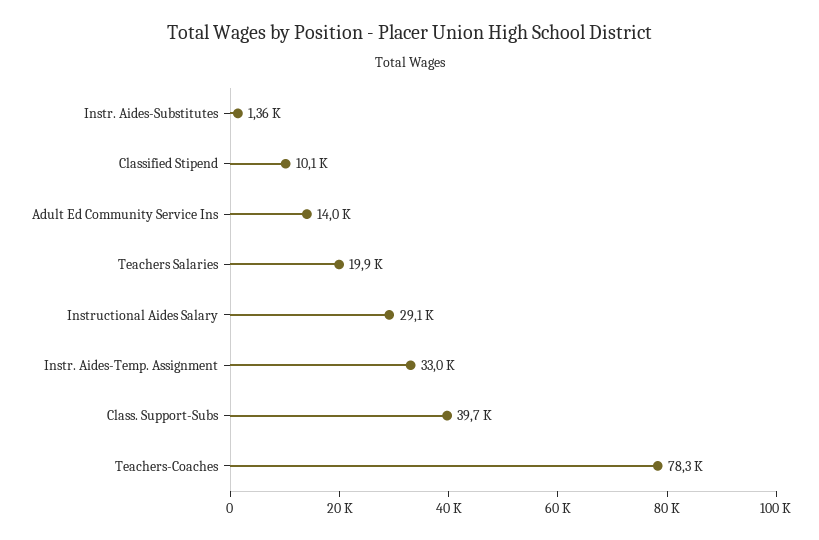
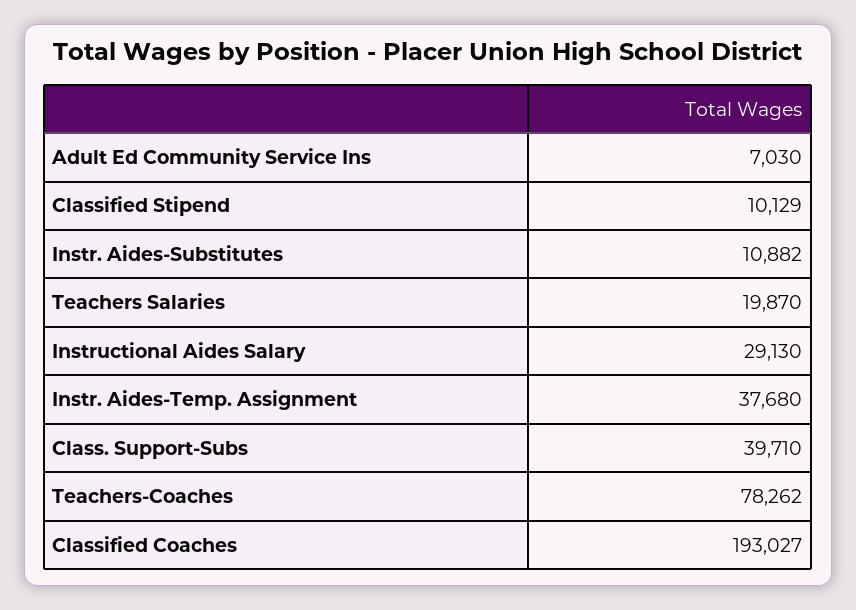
Instr. Aides-Substitutes: 1360 -> 10882
Adult Ed Community Service Ins: 14000 -> 7030
Instr. Aides-Temp. Assignment: 33000 -> 37680
Classified Coaches: none -> 193027

